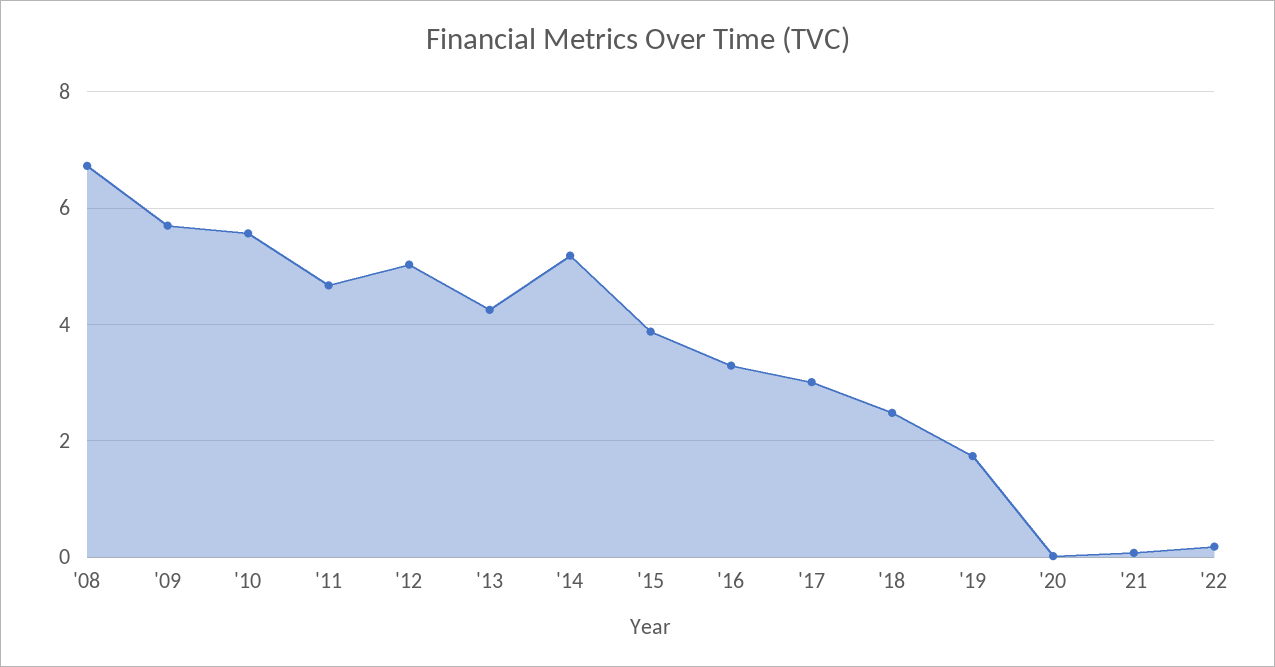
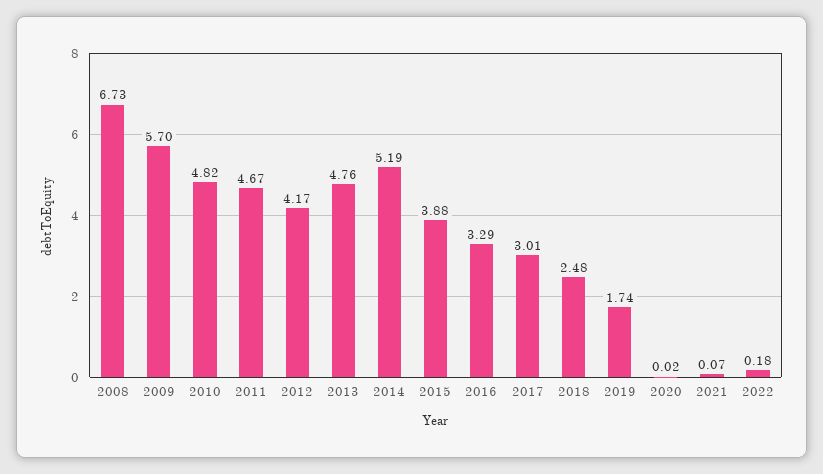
'10: 5.6 -> 4.82
'12: 5 -> 4.17
'13: 4.2 -> 4.76

